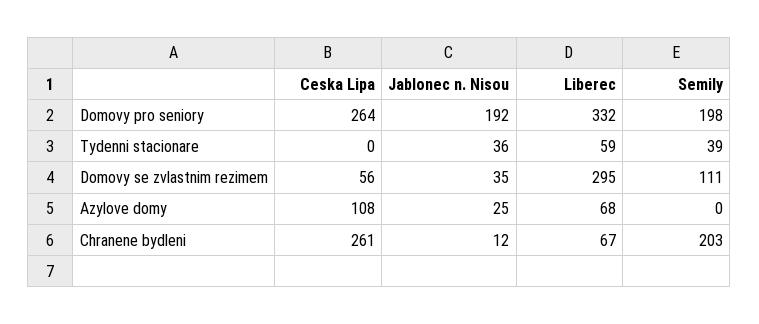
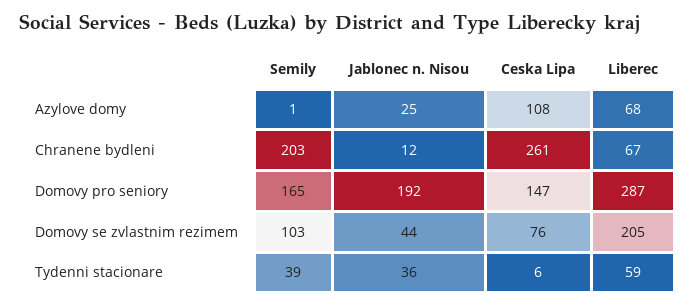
Ceska Lipa, Domovy pro seniory: 264 -> 147
Liberec, Domovy pro seniory: 332 -> 287
Semily, Domovy pro seniory: 198 -> 165
Ceska Lipa, Tydenni stacionare: 0 -> 6
Ceska Lipa, Domovy se zvlastnim rezimem: 56 -> 76
Jablonec n. Nisou, Domovy se zvlastnim rezimem: 35 -> 44
Liberec, Domovy se zvlastnim rezimem: 295 -> 205
Semily, Domovy se zvlastnim rezimem: 111 -> 103
Semily, Azylove domy: 0 -> 1

